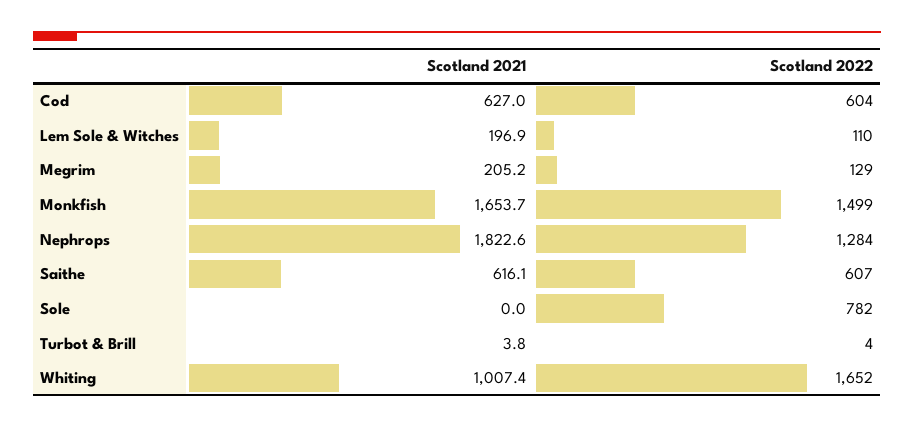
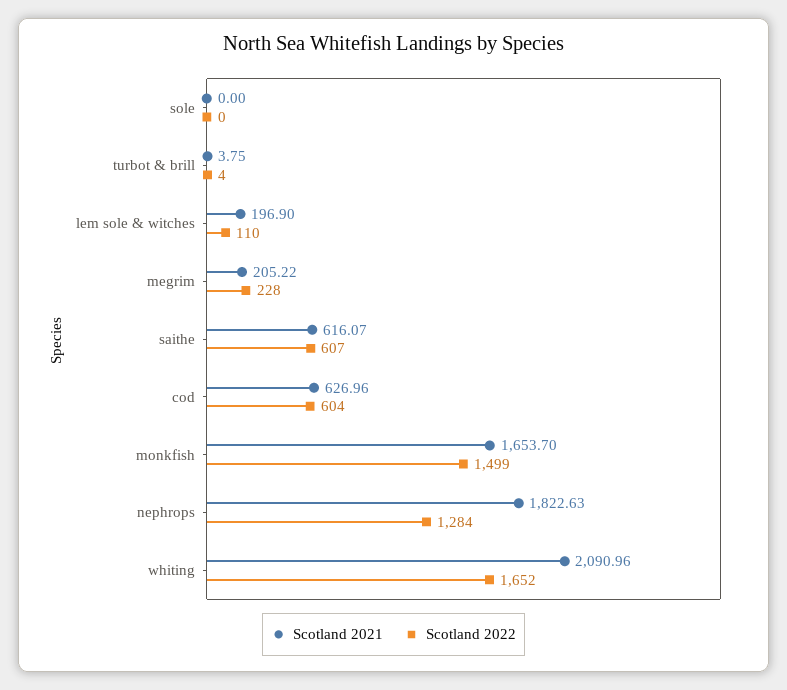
Scotland 2022, Megrim: 129 -> 228
Scotland 2022, Sole: 782 -> 0
Scotland 2021, Whiting: 1007.4 -> 2090.96

